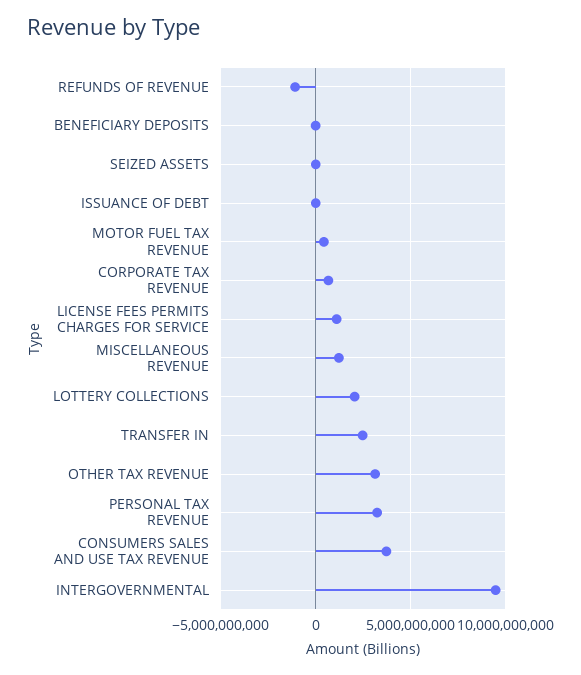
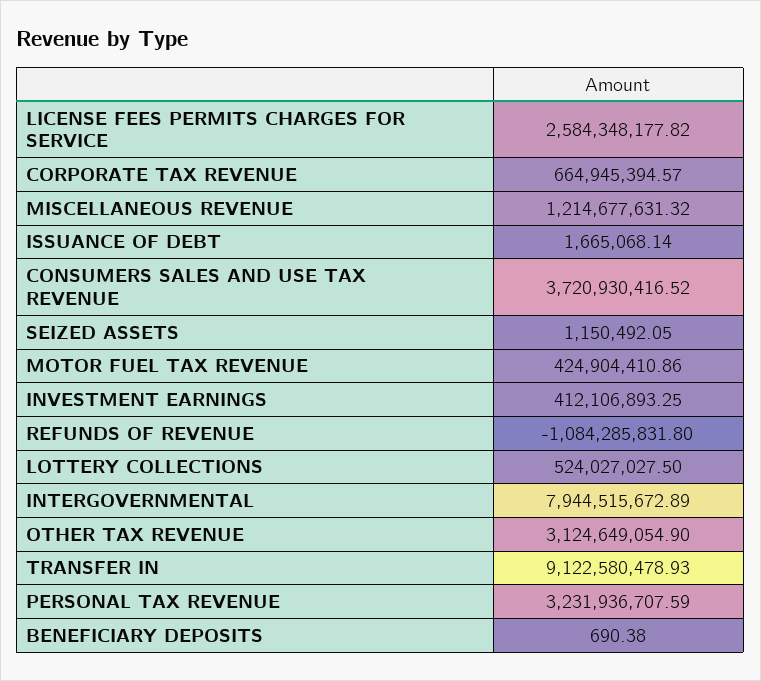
LICENSE FEES PERMITS CHARGES FOR SERVICE: 1000000000 -> 2584348177.82
LOTTERY COLLECTIONS: 2000000000 -> 524027027.5
TRANSFER IN: 2500000000 -> 9122580478.93
INTERGOVERNMENTAL: 9500000000 -> 7944515672.89
INVESTMENT EARNINGS: none -> 412106893.25

